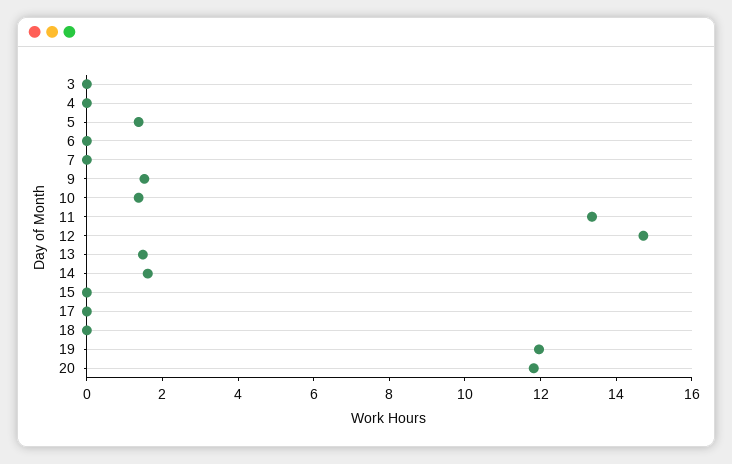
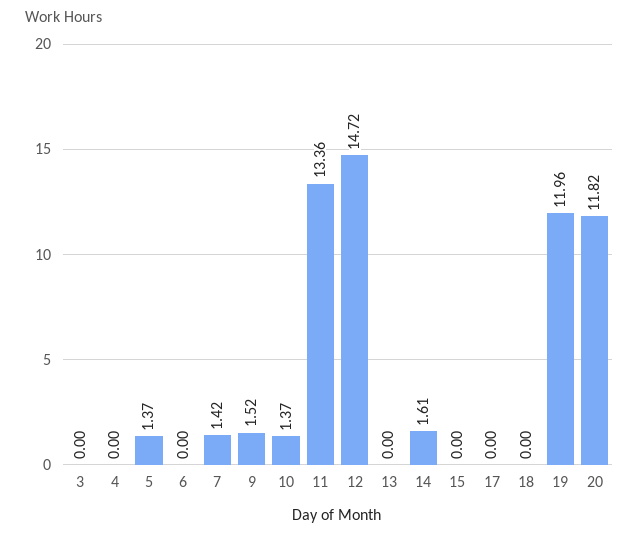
7: 0 -> 1.42
13: 1.5 -> 0

